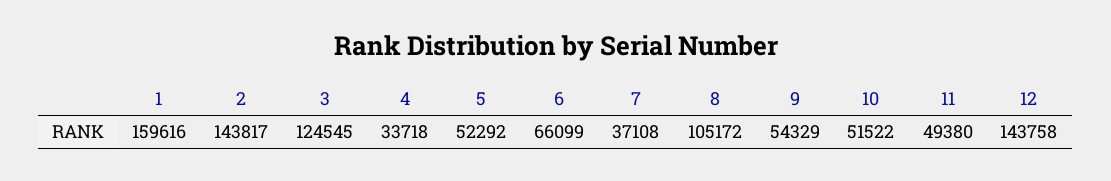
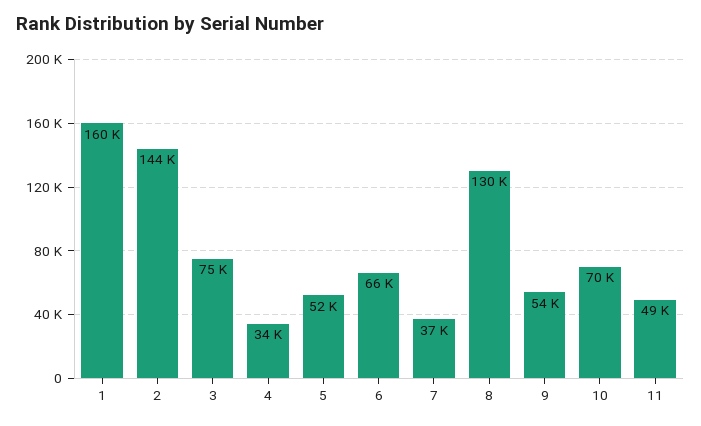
3: 124545 -> 75000
8: 105172 -> 130000
10: 51522 -> 70000
12: 143758 -> none

